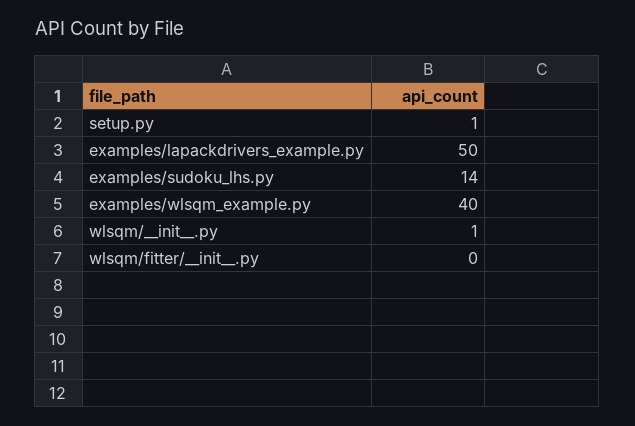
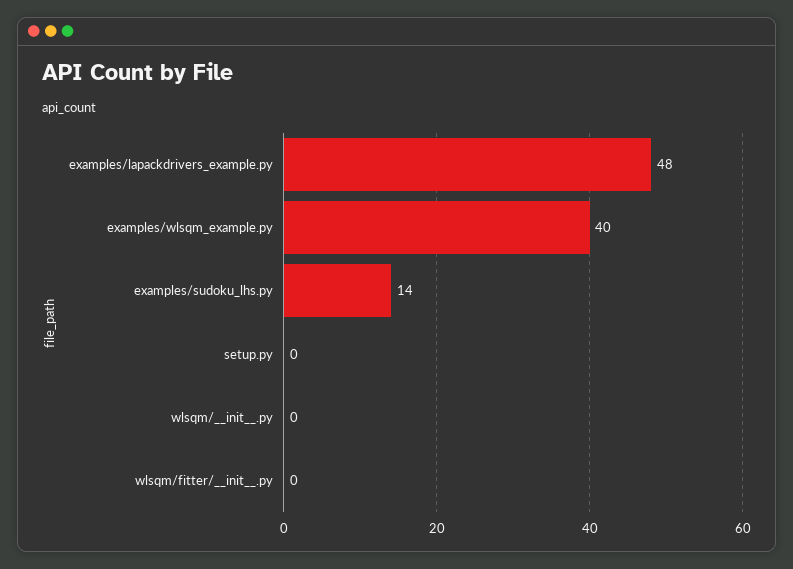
setup.py: 1 -> 0
examples/lapackdrivers_example.py: 50 -> 48
wlsqm/__init__.py: 1 -> 0

